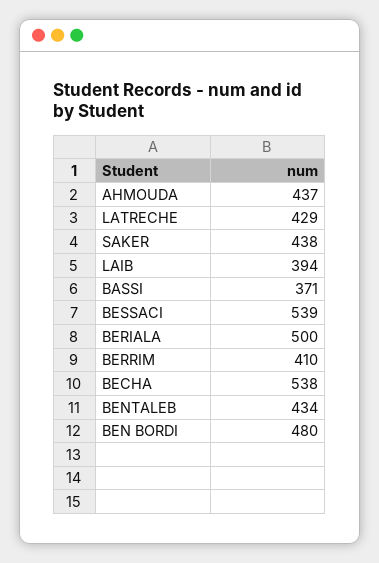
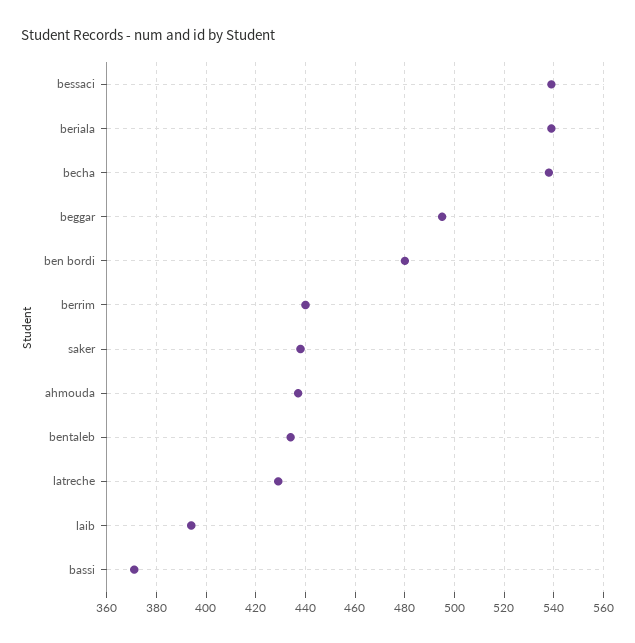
BERIALA: 500 -> 540
BERRIM: 410 -> 440
beggar: none -> 495

